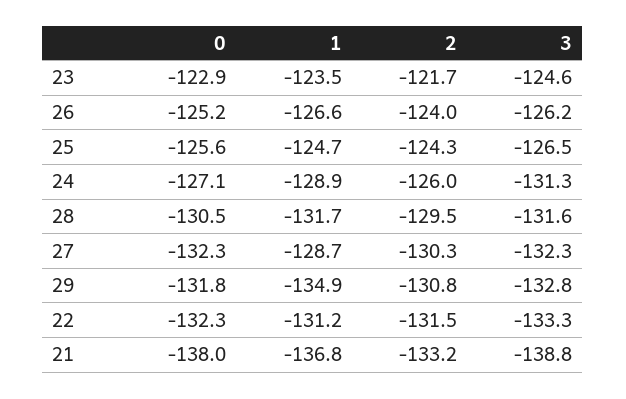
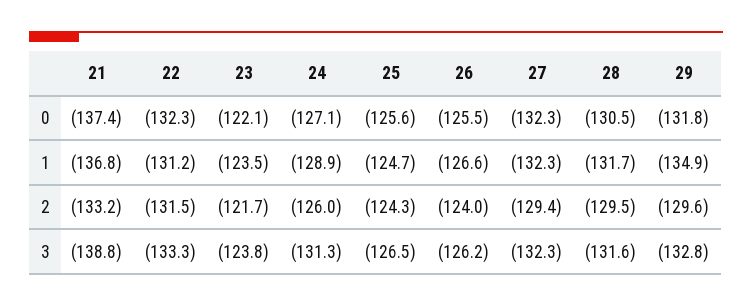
0, 23: -122.9 -> -122.1
3, 23: -124.6 -> -123.8
0, 26: -125.2 -> -125.5
1, 27: -128.7 -> -132.3
2, 27: -130.3 -> -129.4
2, 29: -130.8 -> -129.6
0, 21: -138 -> -137.4

